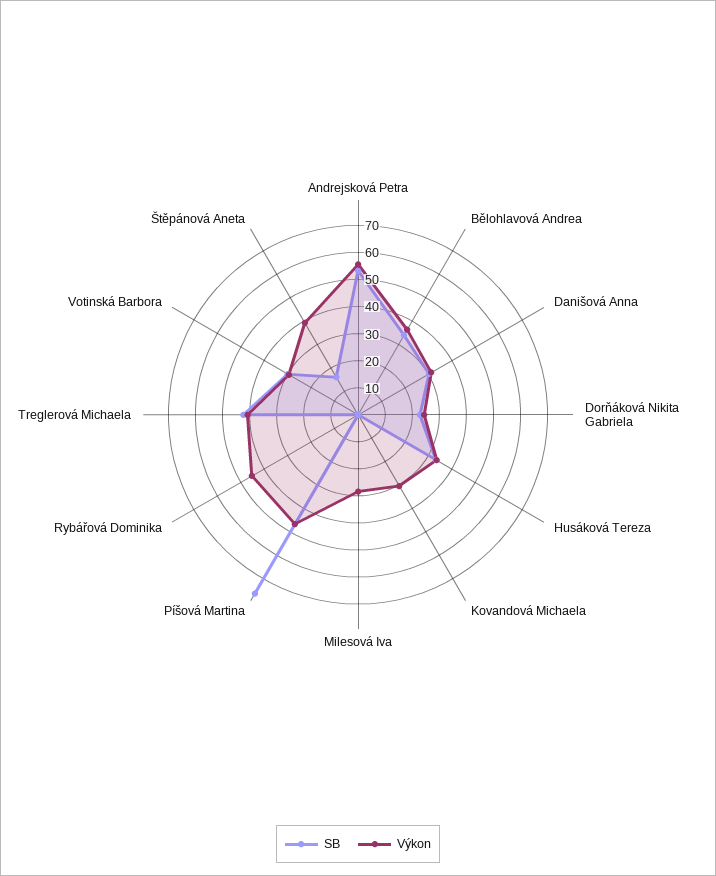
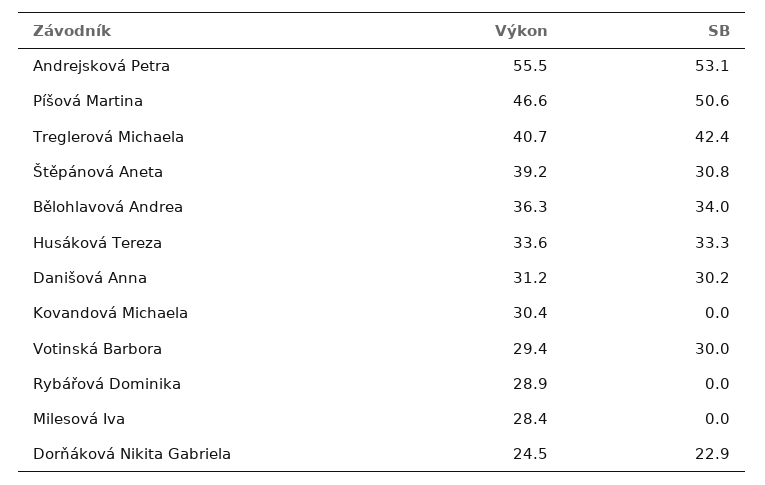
SB, Píšová Martina: 75 -> 50.6
Výkon, Rybářová Dominika: 45 -> 28.9
SB, Štěpánová Aneta: 15 -> 30.8

